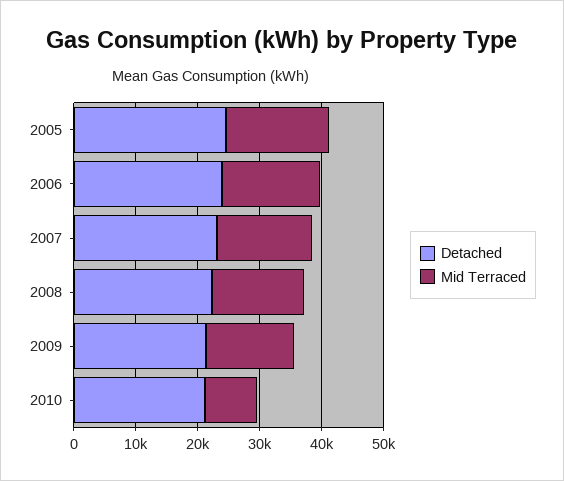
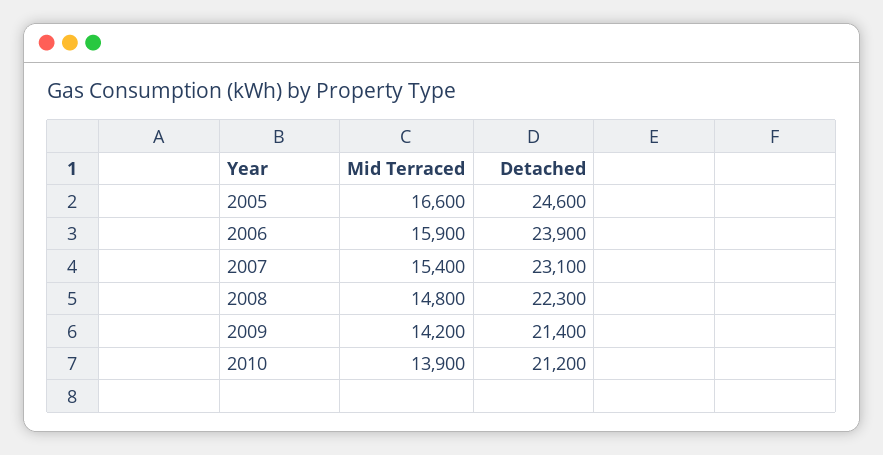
Mid Terraced, 2010: 8000 -> 13900

